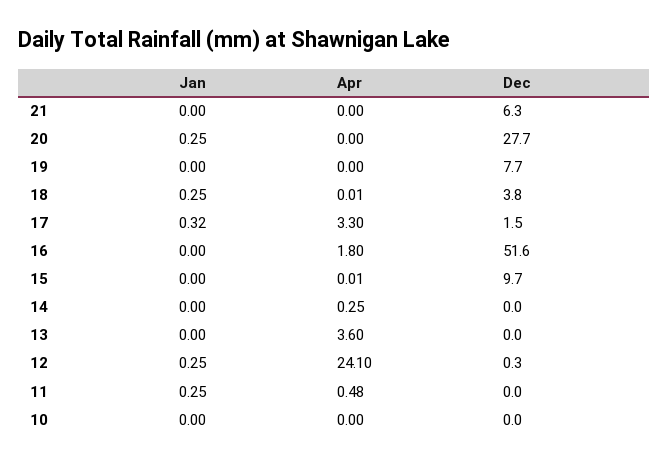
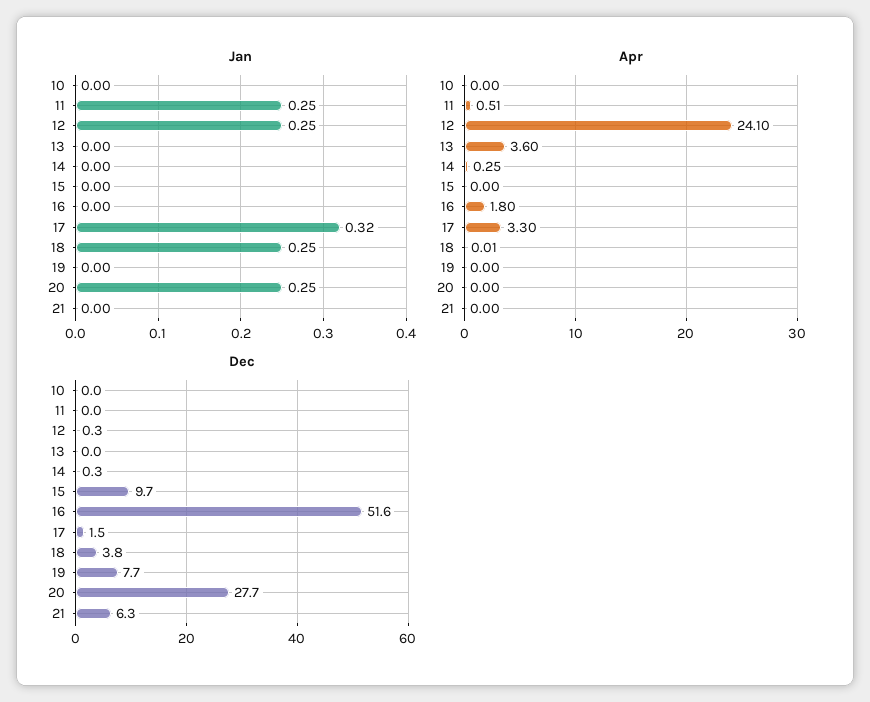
Apr, 15: 0.01 -> 0
Dec, 14: 0 -> 0.3
Apr, 11: 0.48 -> 0.51

